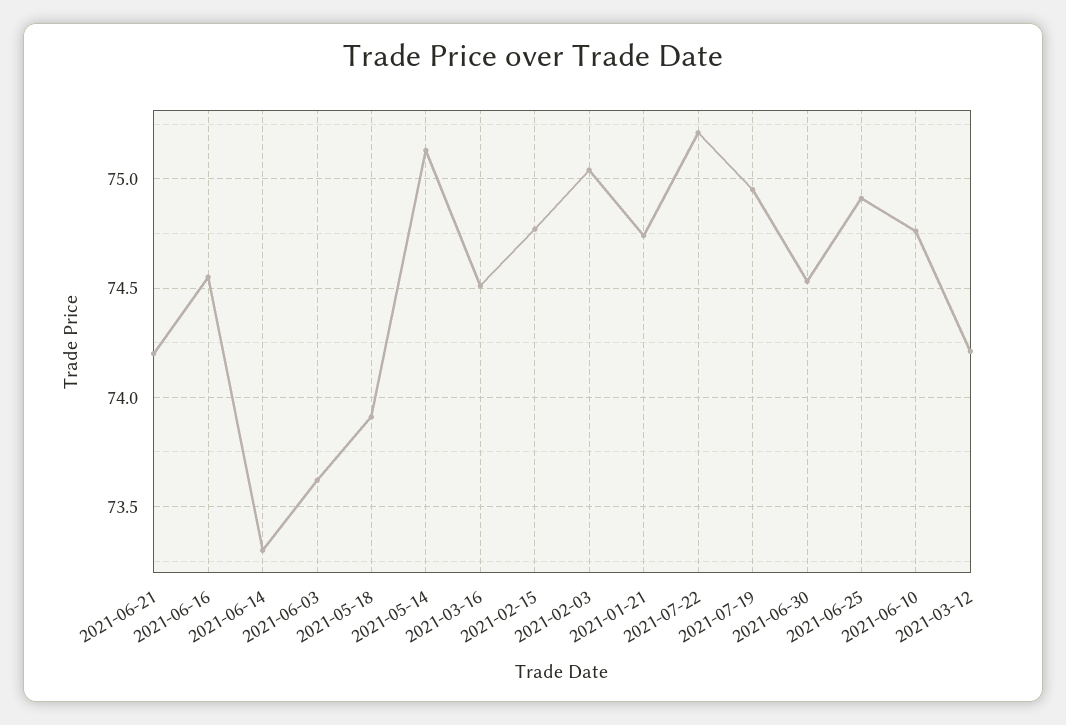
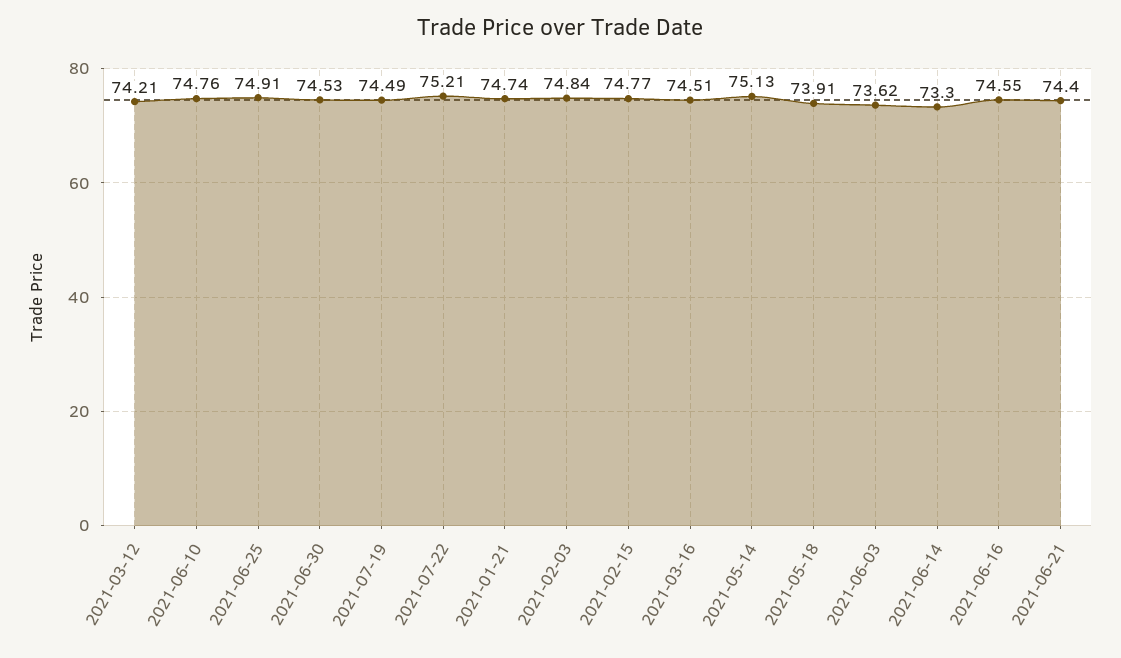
2021-06-21: 74.2 -> 74.4
2021-02-03: 75.05 -> 74.84
2021-07-19: 74.95 -> 74.49

